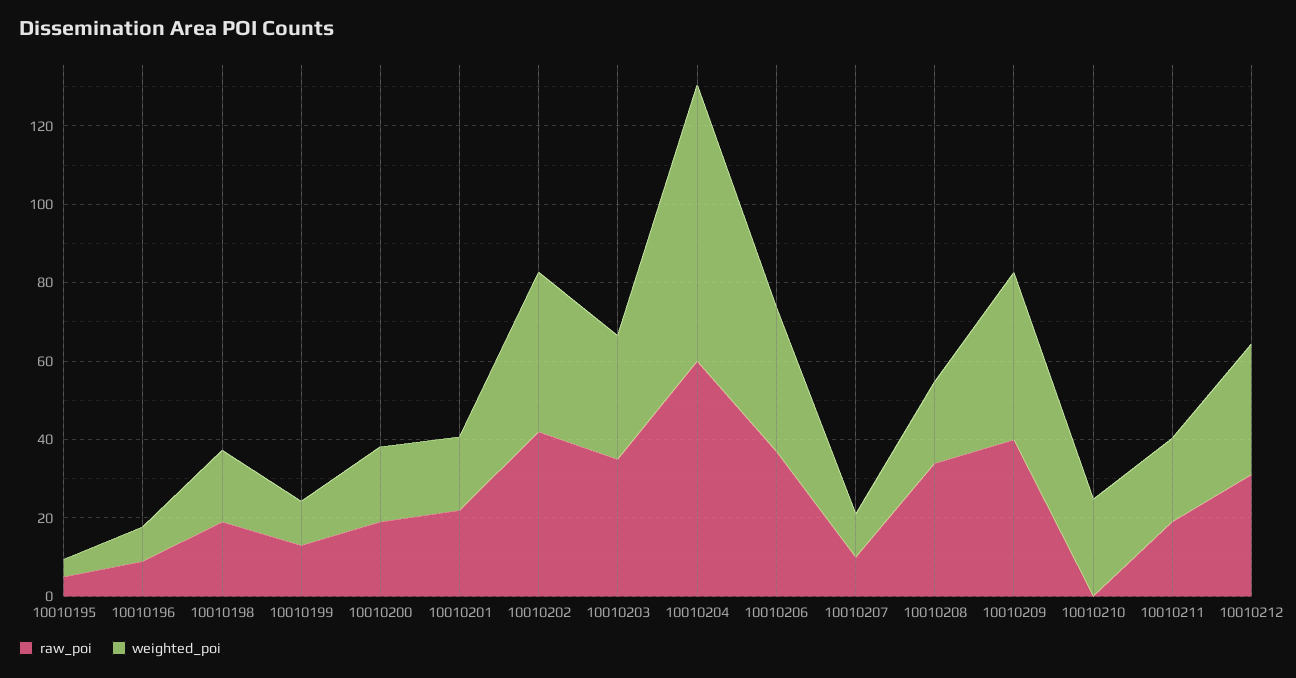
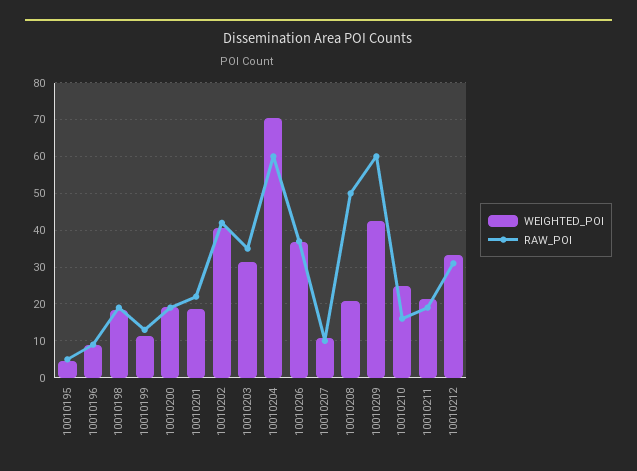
raw_poi, 10010208: 35 -> 50
raw_poi, 10010209: 40 -> 60
raw_poi, 10010210: 0 -> 16

